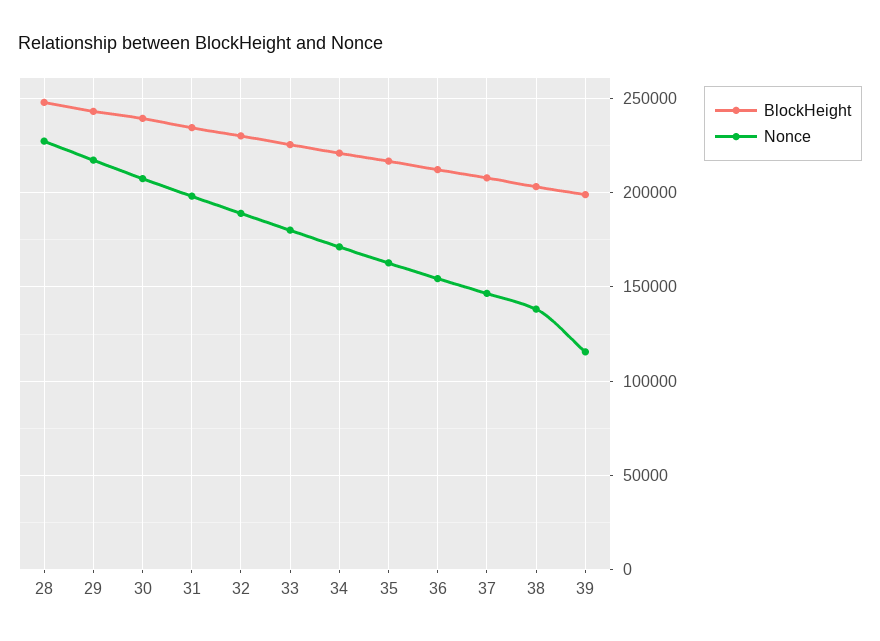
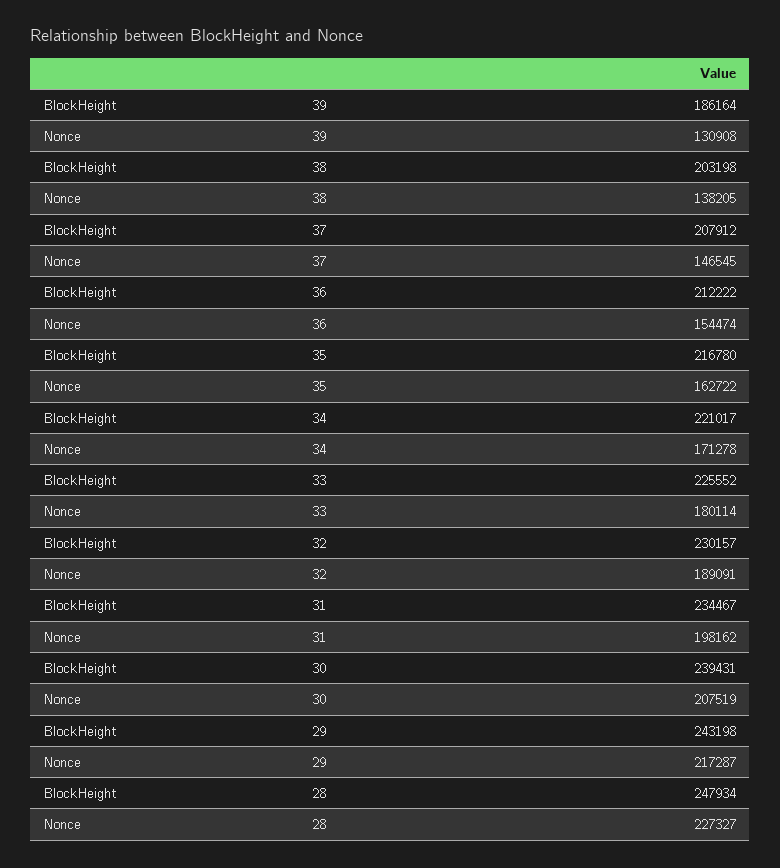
BlockHeight, 39: 200000 -> 186164
Nonce, 39: 115000 -> 130908

